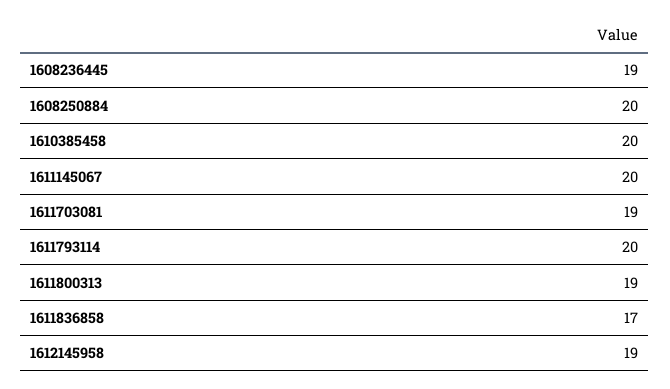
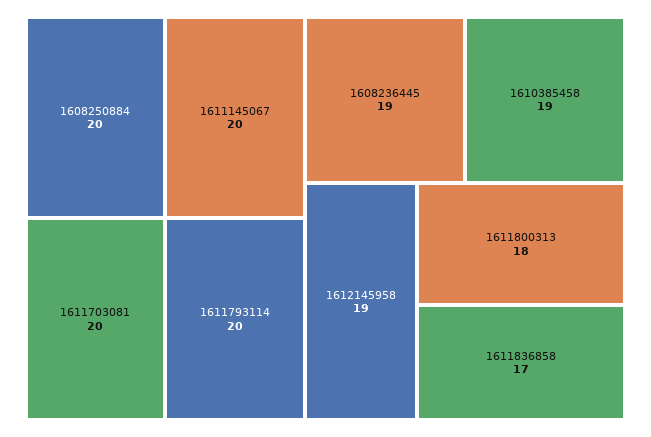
1610385458: 20 -> 19
1611703081: 19 -> 20
1611800313: 19 -> 18

